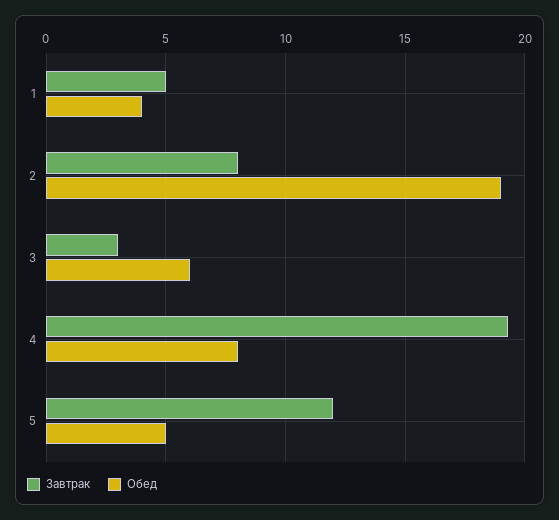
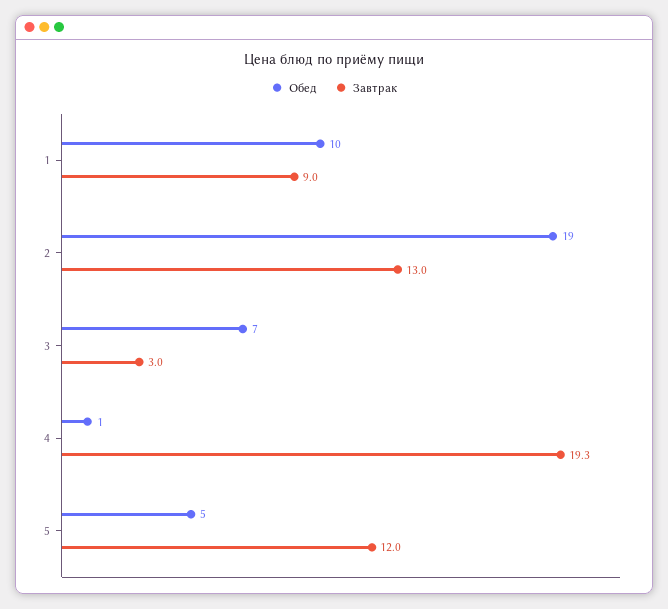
Завтрак, 1: 5 -> 9
Обед, 1: 4 -> 10
Завтрак, 2: 8 -> 13
Обед, 3: 6 -> 7
Обед, 4: 8 -> 1

